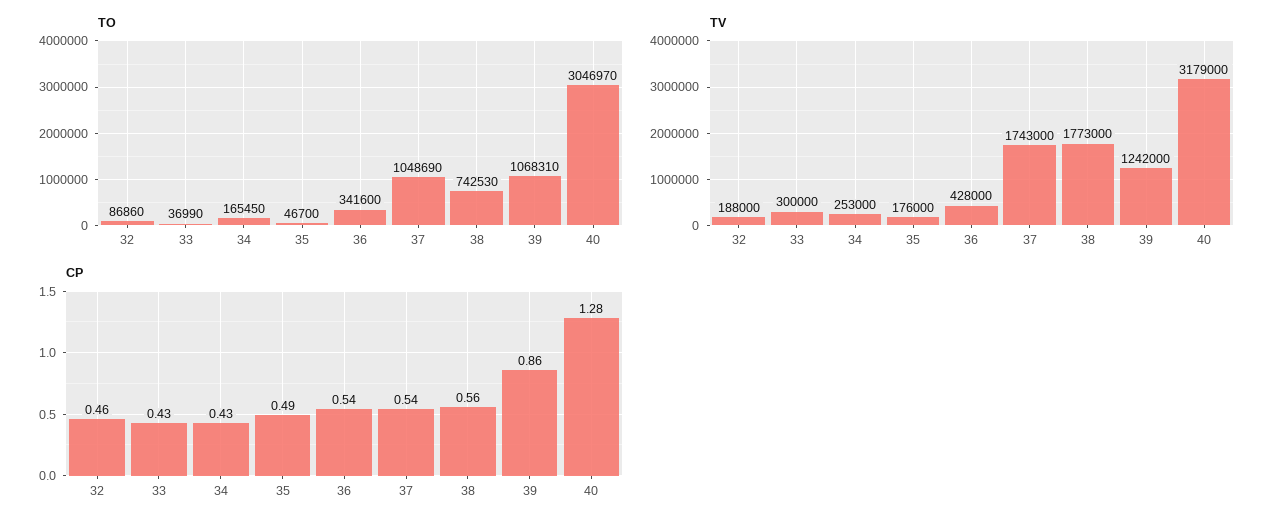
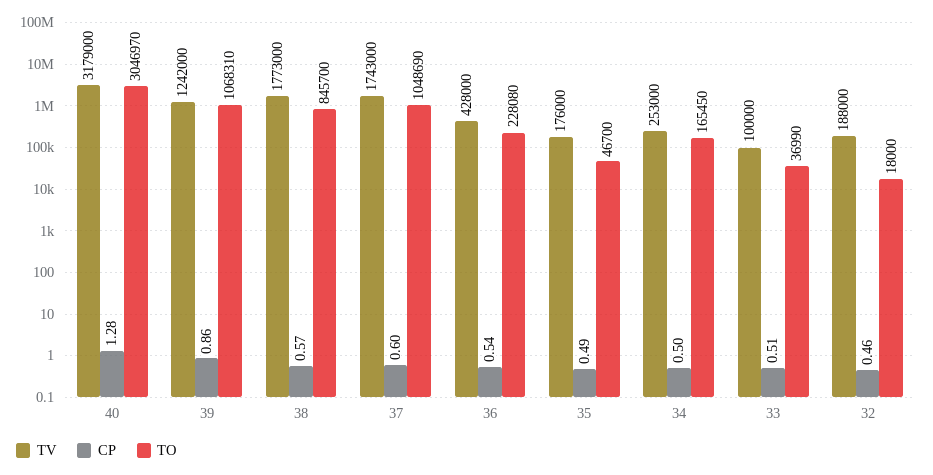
TO, 32: 86860 -> 18000
TO, 36: 341600 -> 228080
TO, 38: 742530 -> 845700
TV, 33: 300000 -> 100000
CP, 33: 0.43 -> 0.51
CP, 34: 0.43 -> 0.5
CP, 37: 0.54 -> 0.6
CP, 38: 0.56 -> 0.57

